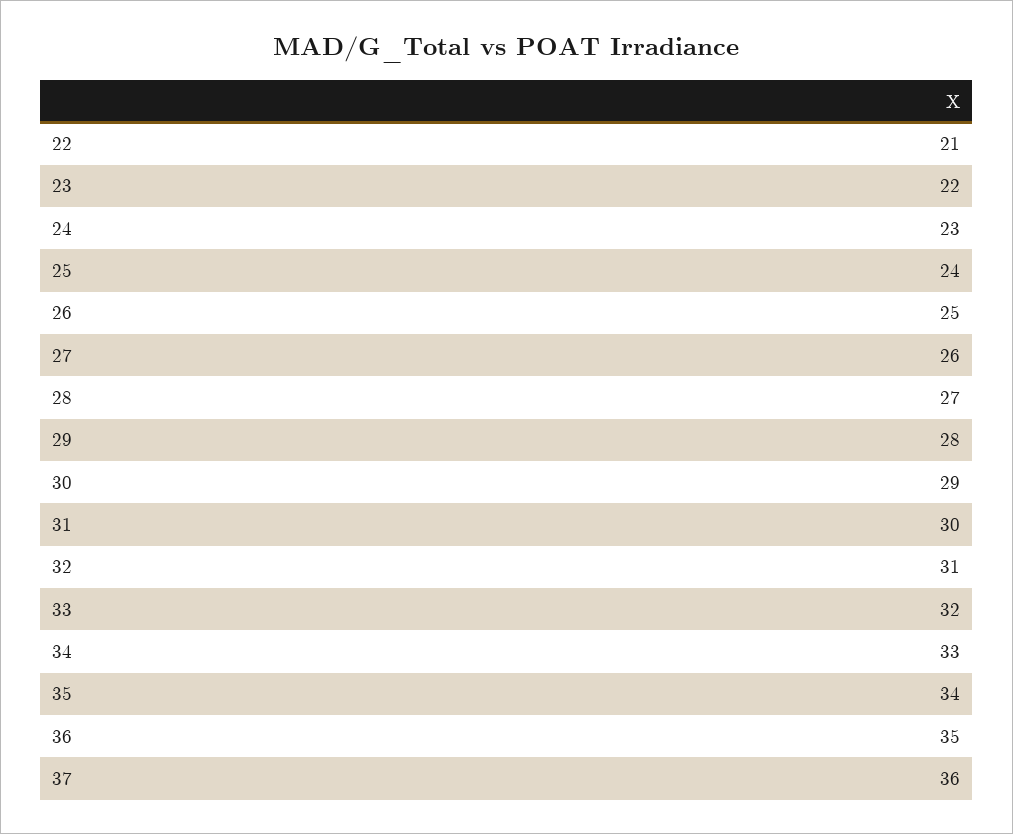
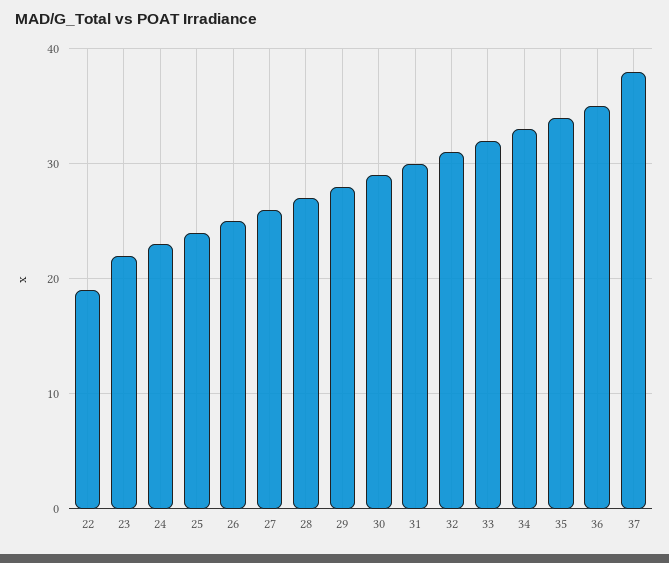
22: 21 -> 19
37: 36 -> 38

